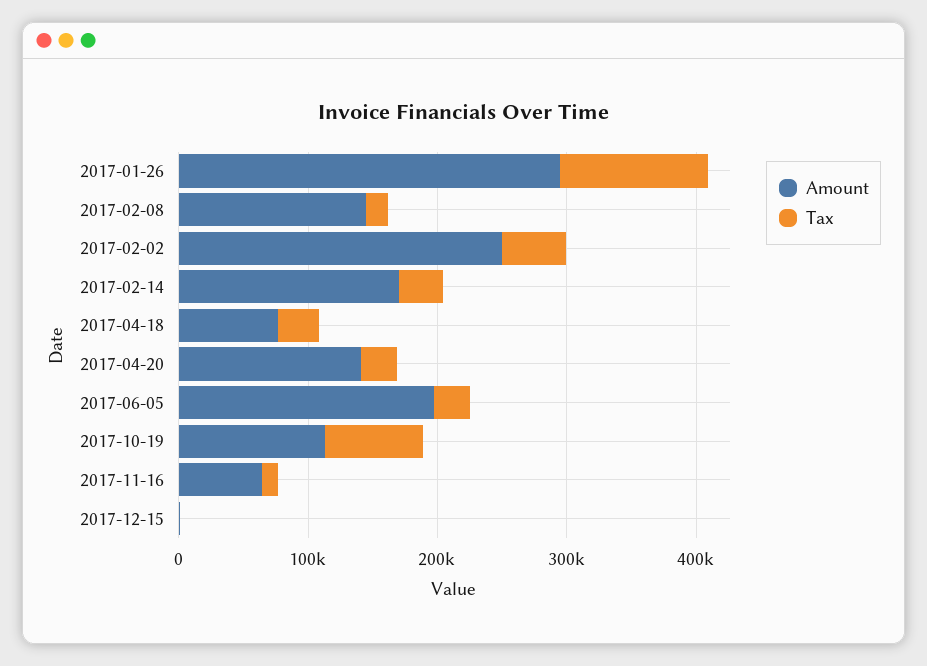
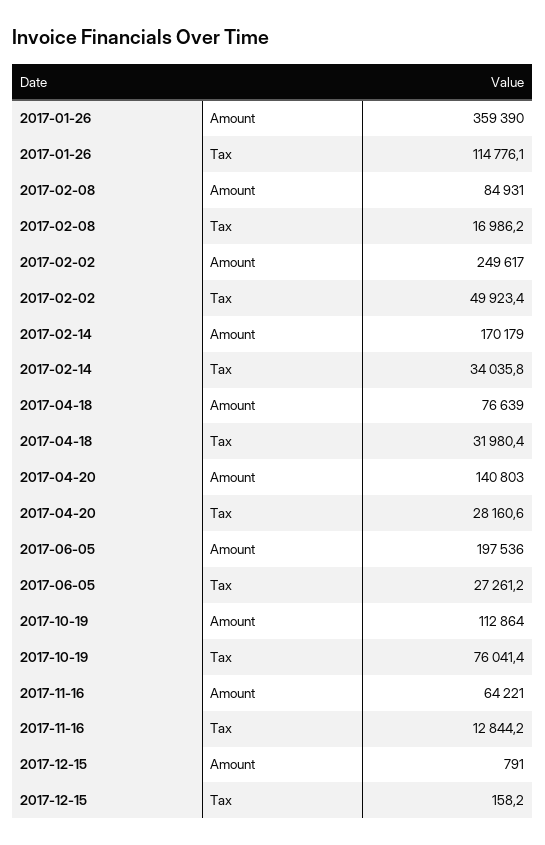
Amount, 2017-01-26: 300000 -> 359390
Amount, 2017-02-08: 140000 -> 84931

